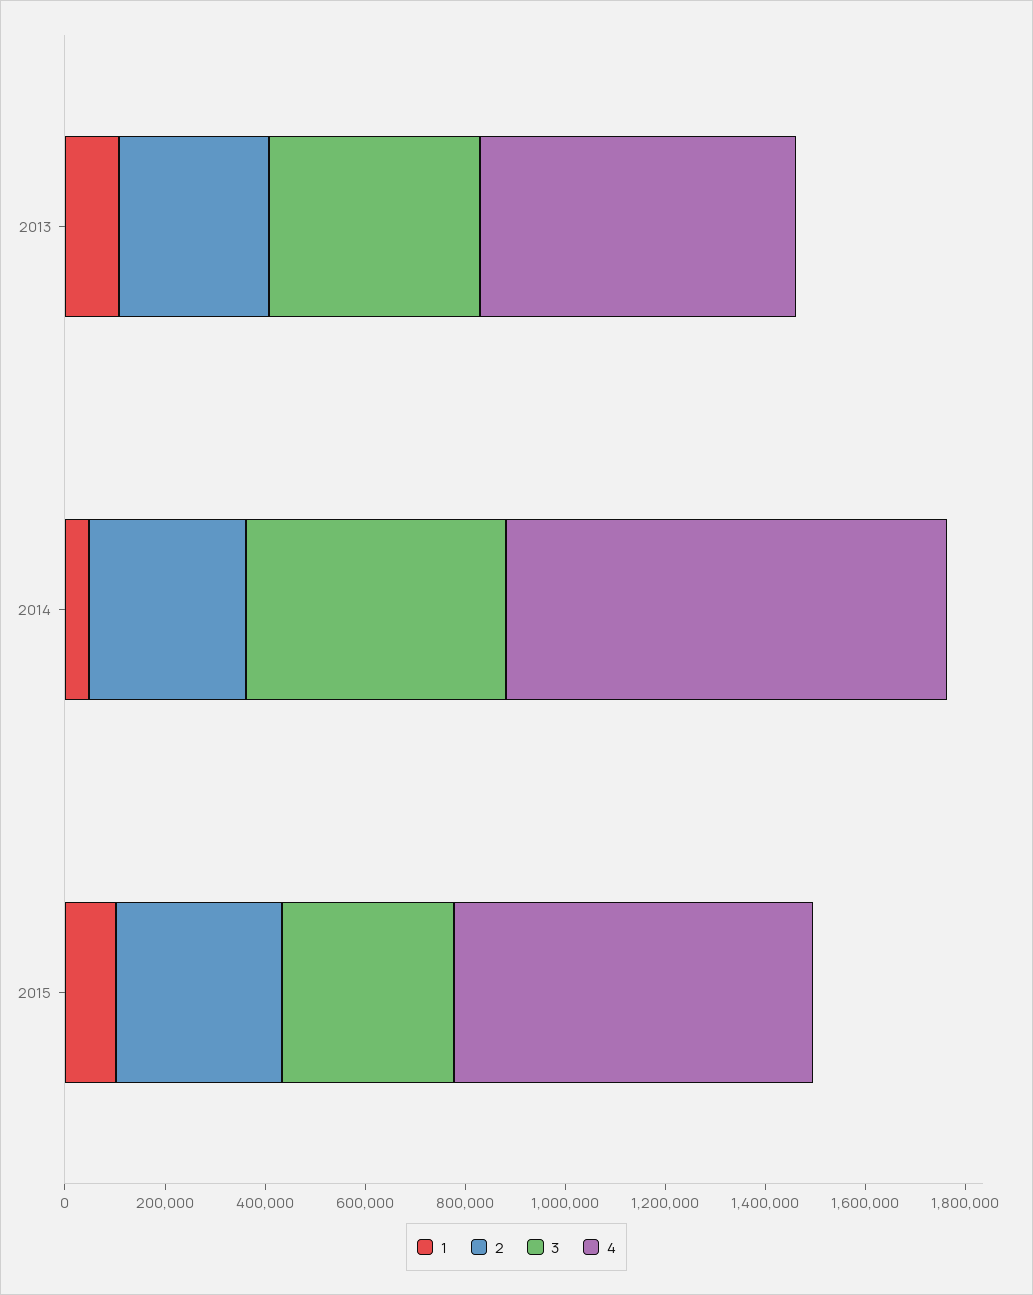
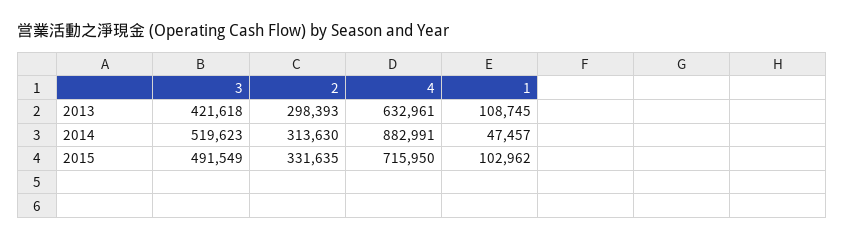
3, 2015: 350000 -> 491549

